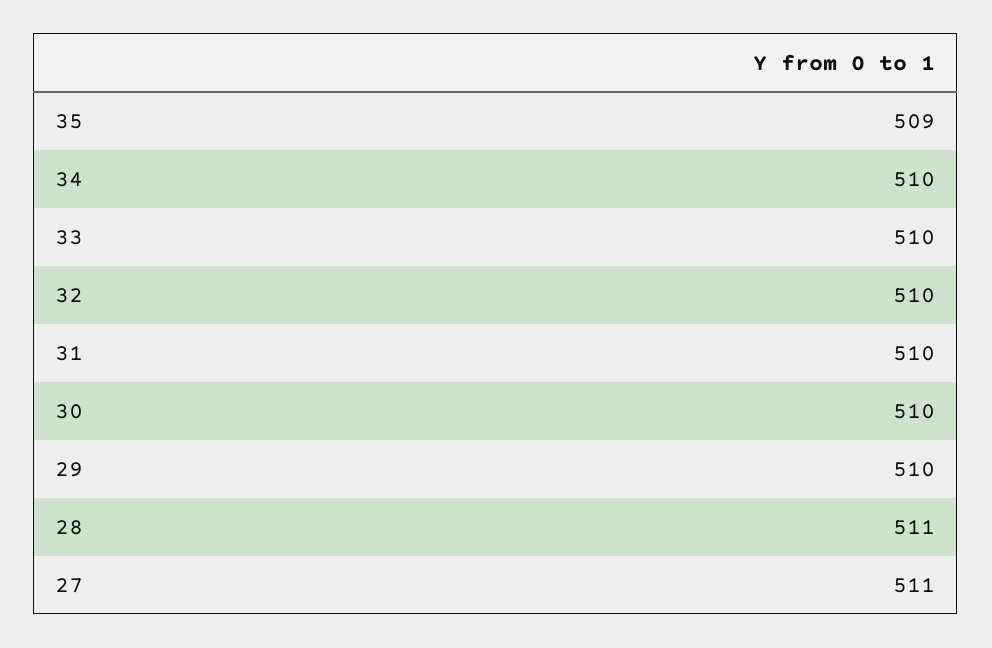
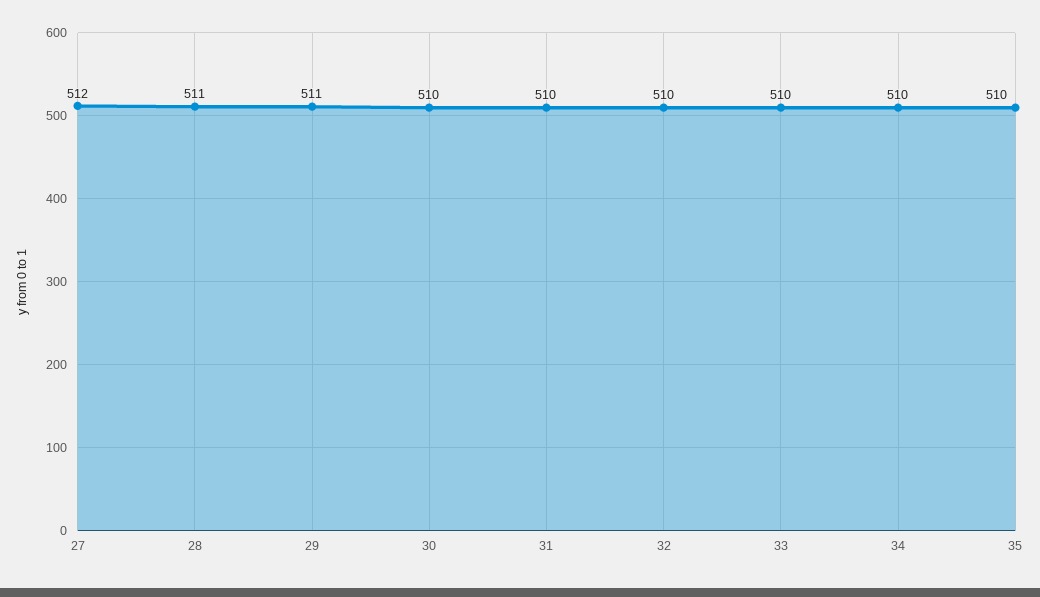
35: 509 -> 510
29: 510 -> 511
27: 511 -> 512

